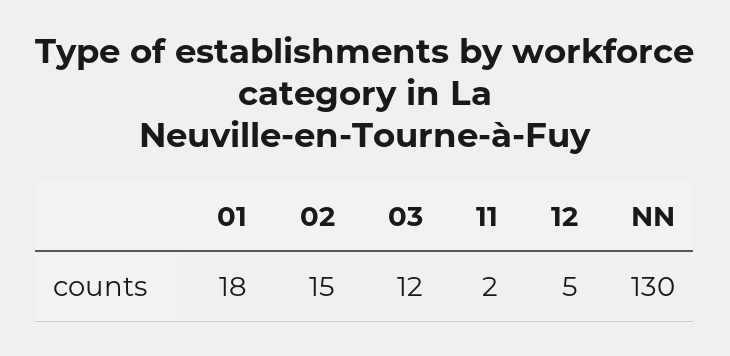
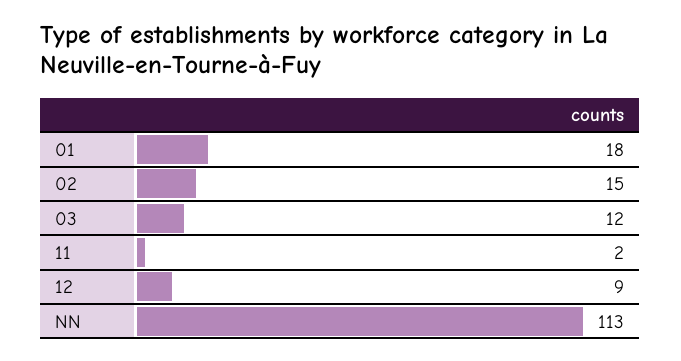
12: 5 -> 9
NN: 130 -> 113

